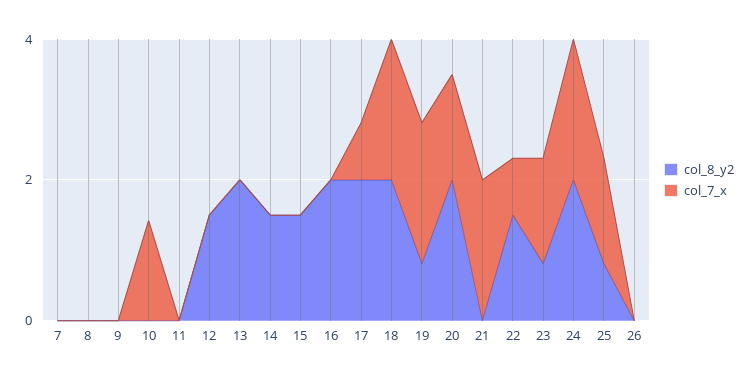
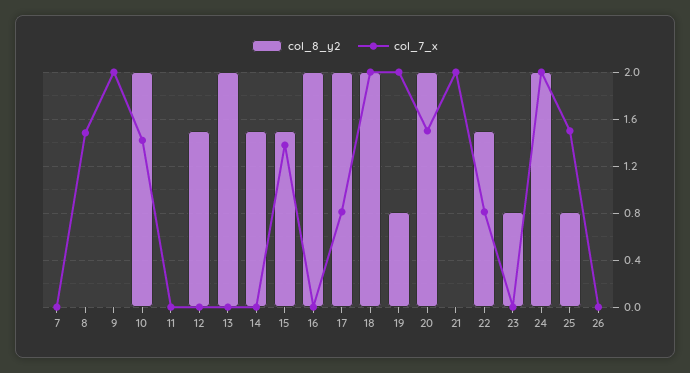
col_7_x, 8: 0 -> 1.5
col_7_x, 9: 0 -> 2
col_8_y2, 10: 0 -> 2
col_7_x, 15: 0 -> 1.4
col_7_x, 23: 1.5 -> 0

